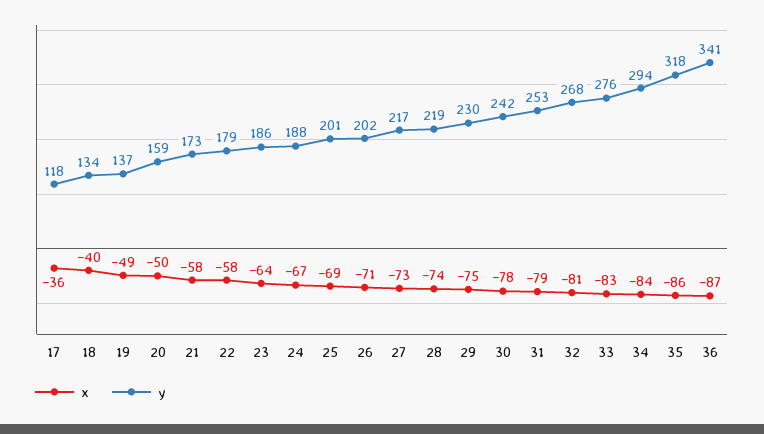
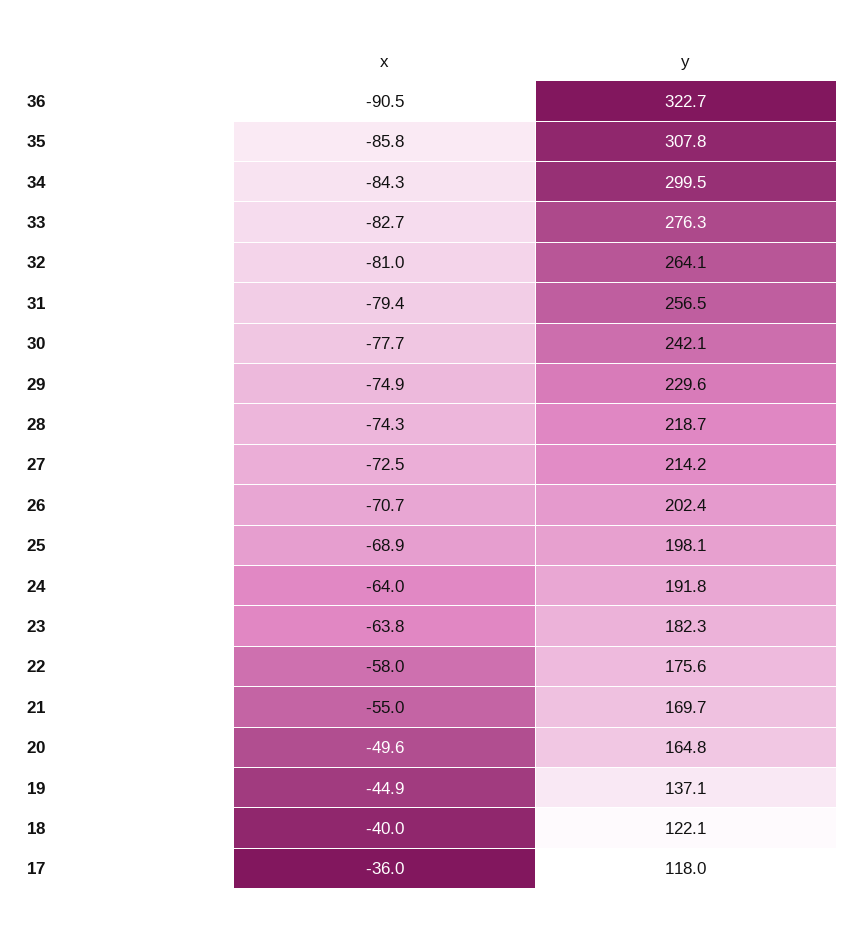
y, 18: 134 -> 122.1
x, 19: -49 -> -44.9
y, 20: 159 -> 164.8
x, 21: -58 -> -55
y, 21: 173 -> 169.7
y, 22: 179 -> 175.6
y, 23: 186 -> 182.3
x, 24: -67 -> -64
y, 24: 188 -> 191.8
y, 25: 201 -> 198.1
y, 27: 217 -> 214.2
y, 31: 253 -> 256.5
y, 32: 268 -> 264.1
y, 34: 294 -> 299.5
y, 35: 318 -> 307.8
x, 36: -87 -> -90.5
y, 36: 341 -> 322.7

